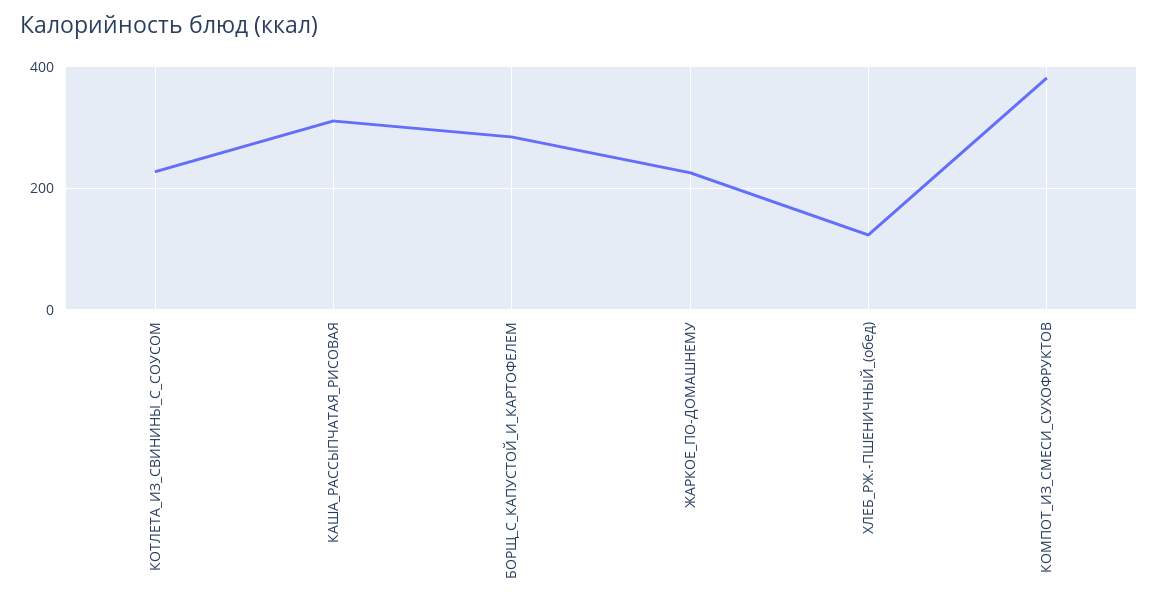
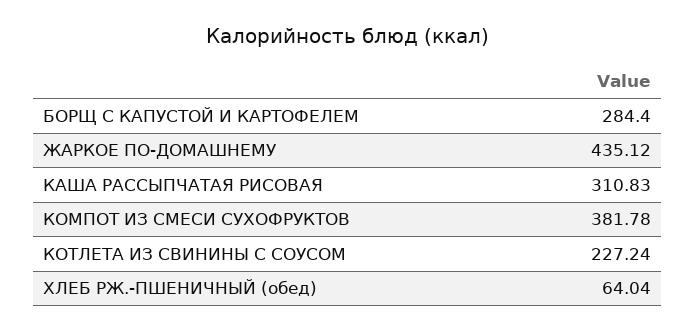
ЖАРКОЕ_ПО-ДОМАШНЕМУ: 220 -> 435.12
ХЛЕБ_РЖ.-ПШЕНИЧНЫЙ_(обед): 120 -> 64.04

